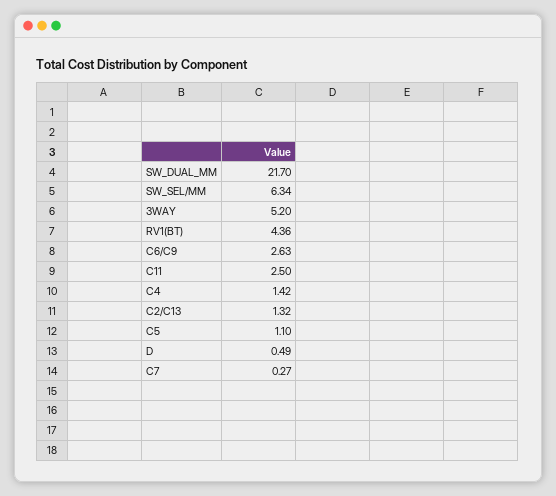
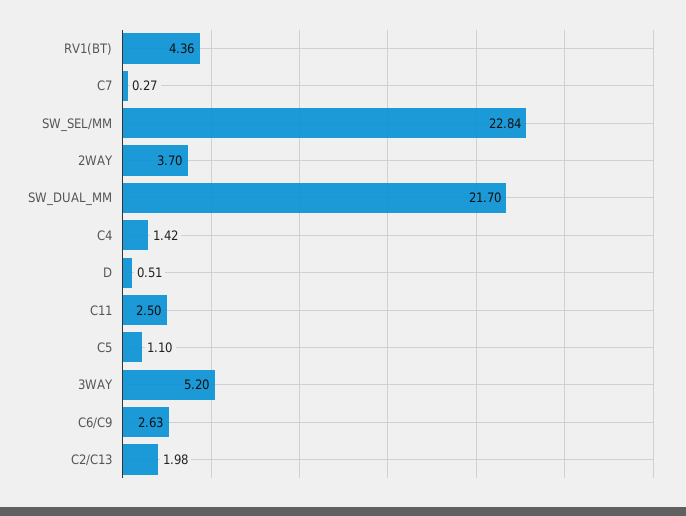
SW_SEL/MM: 6.34 -> 22.84
C2/C13: 1.32 -> 1.98
D: 0.49 -> 0.51
2WAY: none -> 3.7

